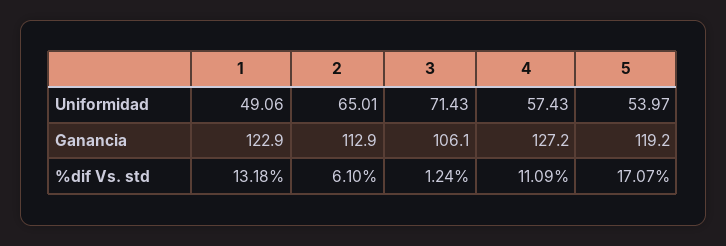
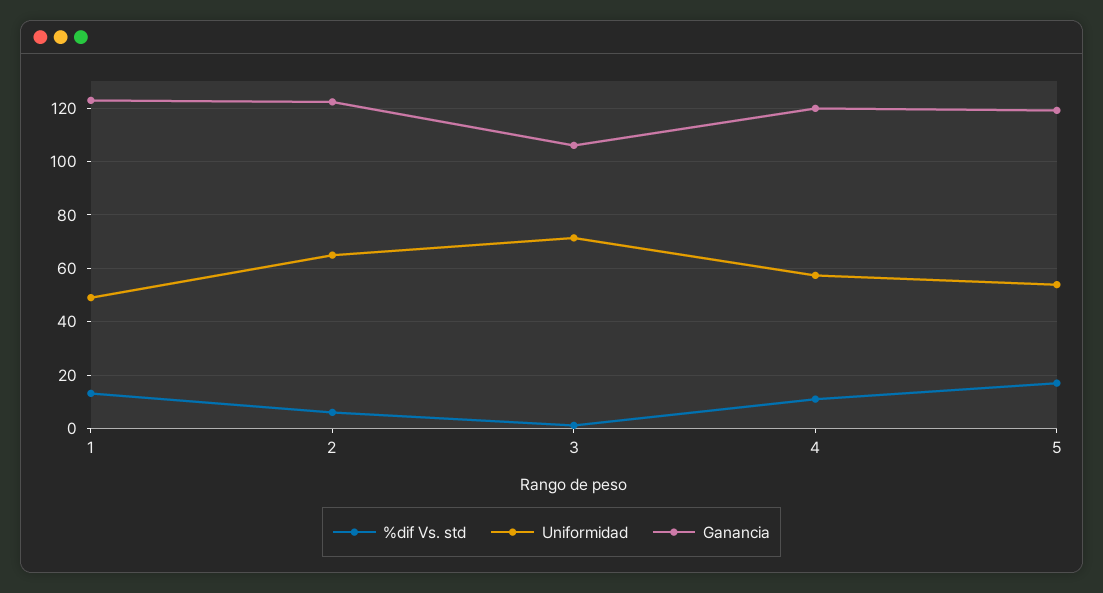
Ganancia, 2: 112.9 -> 122.5
Ganancia, 4: 127.2 -> 120

